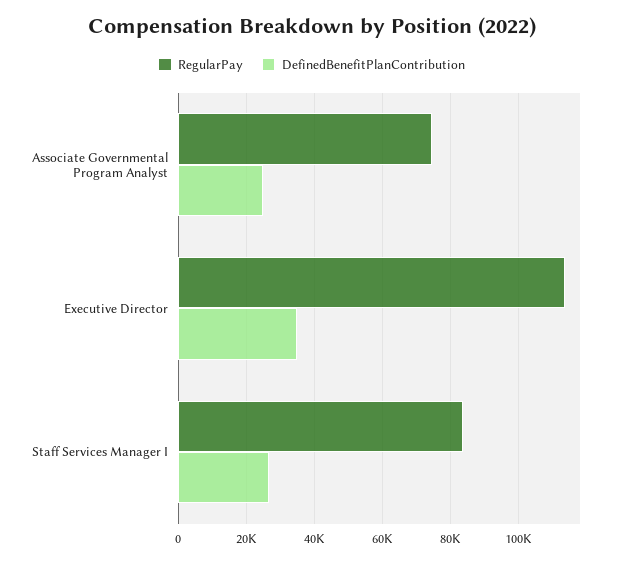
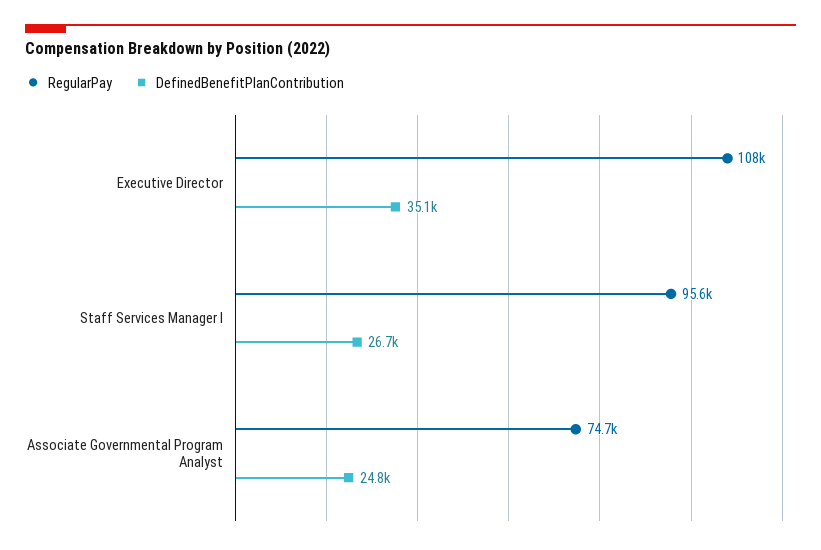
RegularPay, Executive Director: 114000 -> 108000
RegularPay, Staff Services Manager I: 84000 -> 95600

